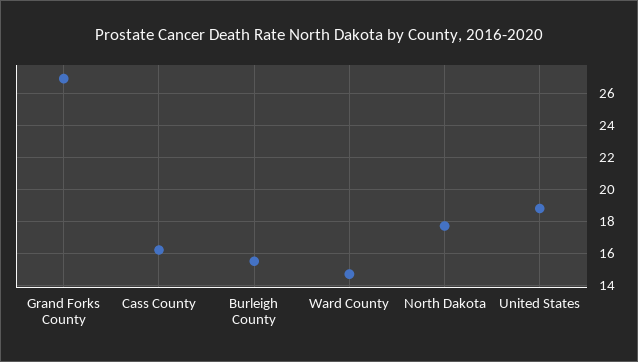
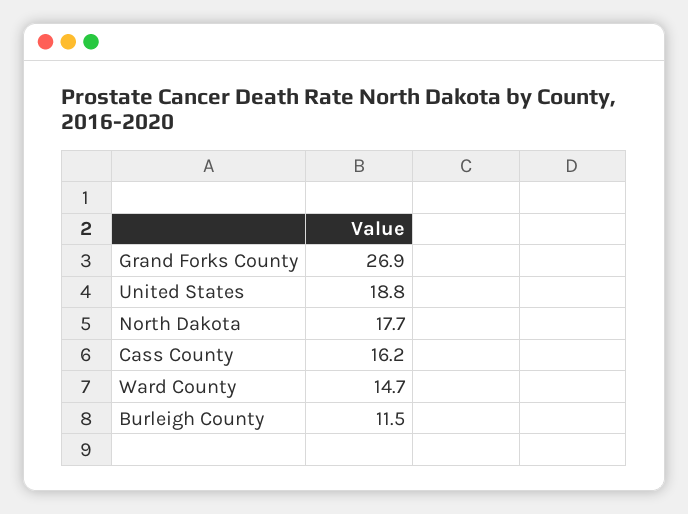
Burleigh County: 15.5 -> 11.5

